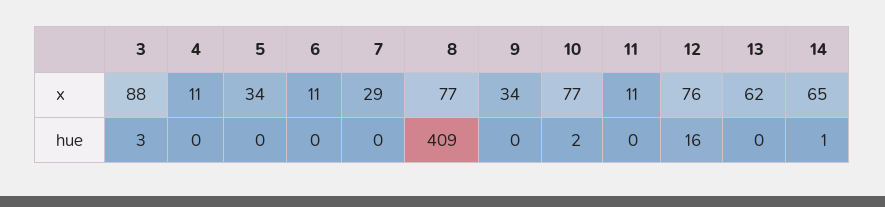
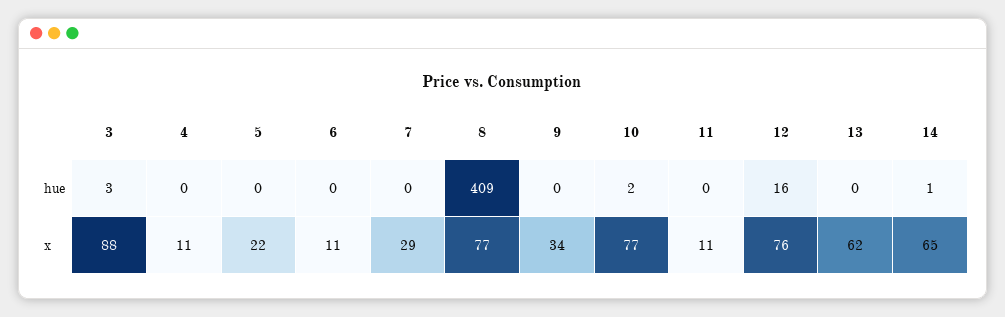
5, x: 34 -> 22

